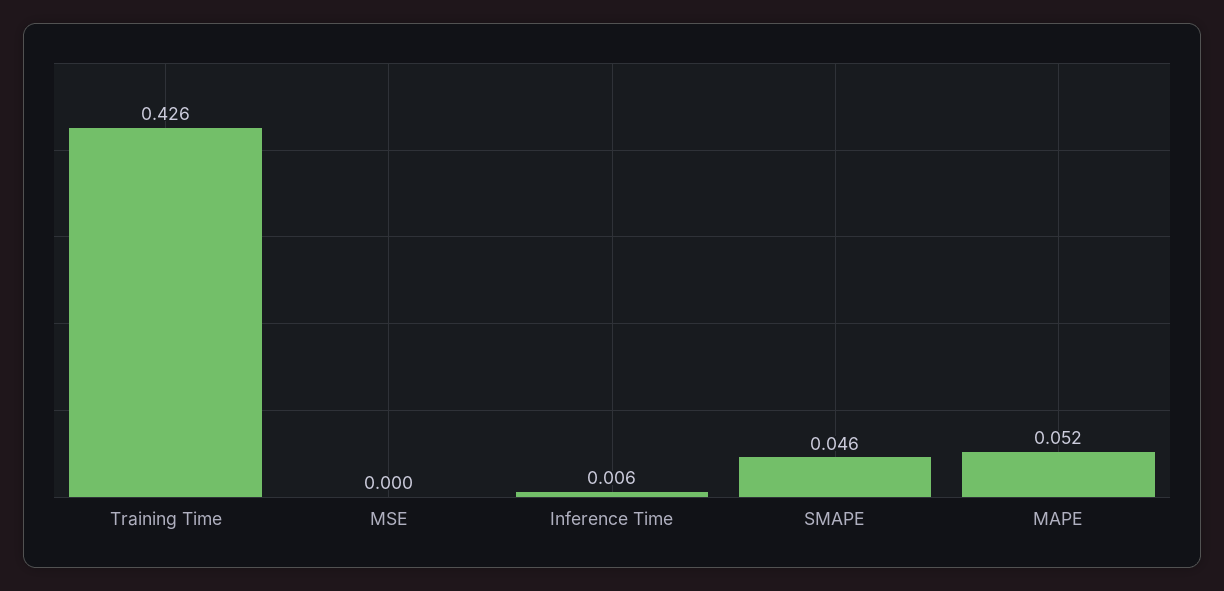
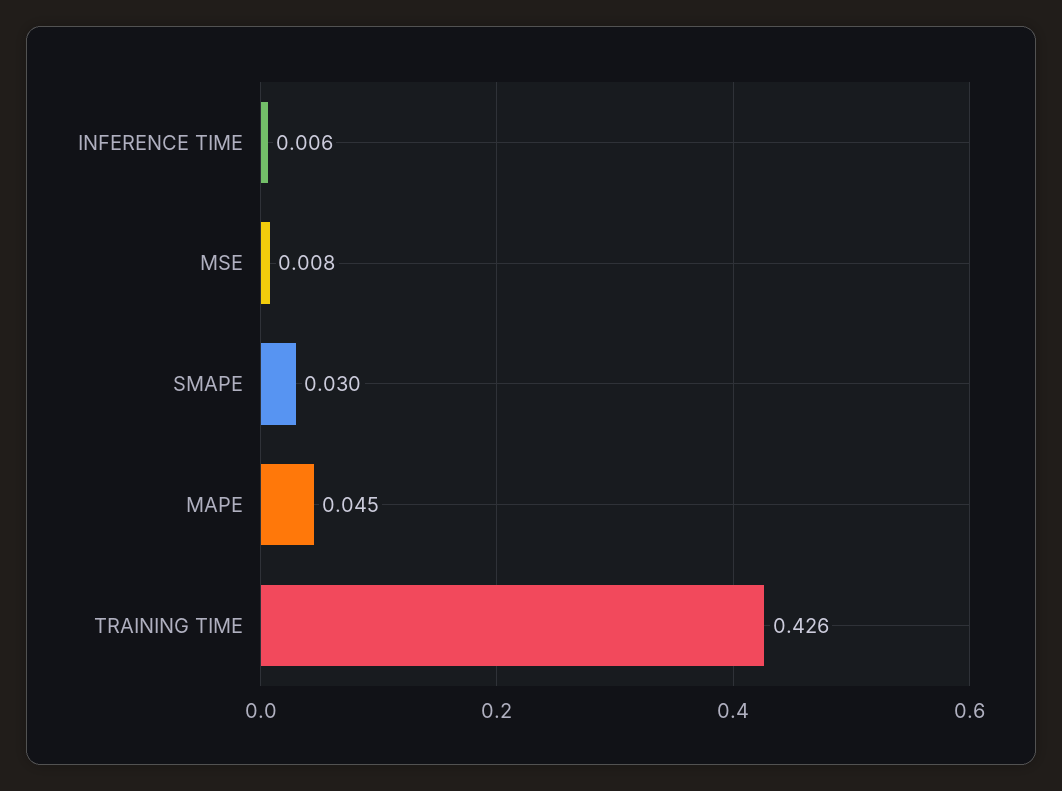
MSE: 0 -> 0.008
SMAPE: 0.046 -> 0.03
MAPE: 0.052 -> 0.045

